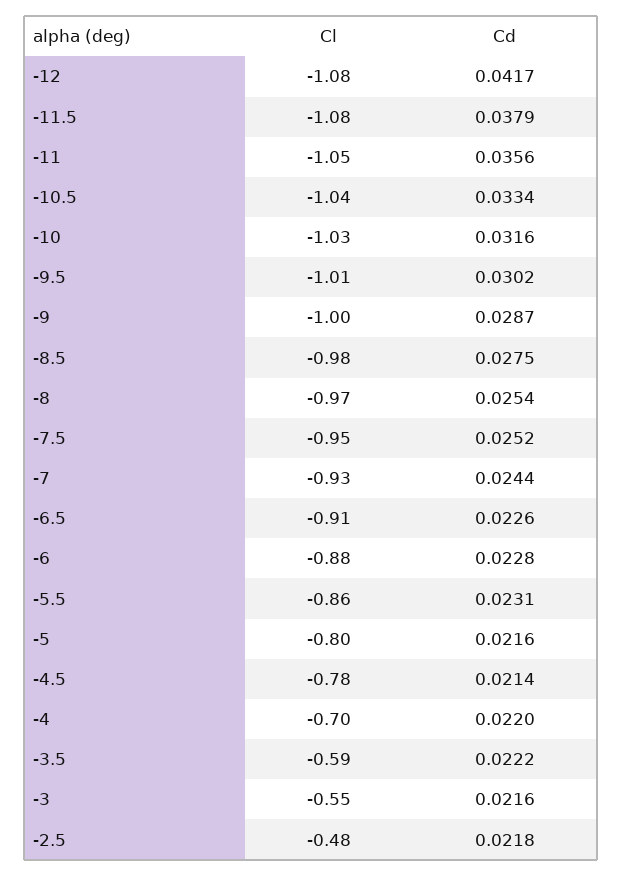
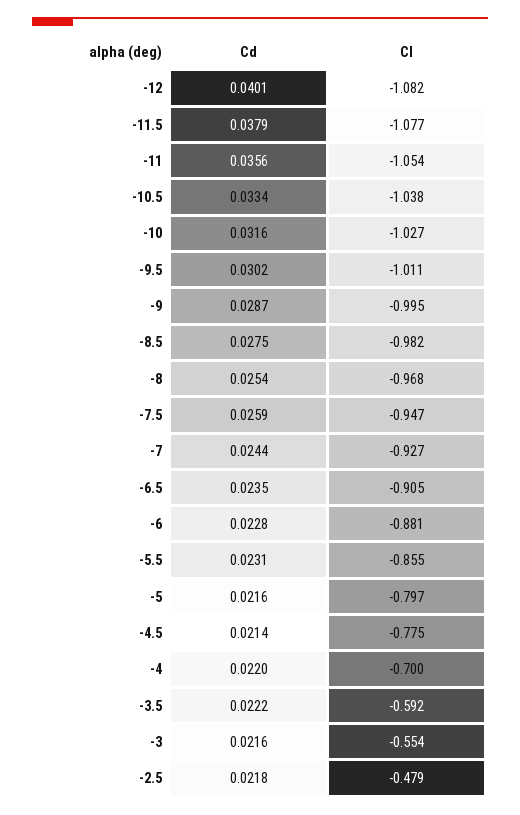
Cd, -12: 0.0417 -> 0.0401
Cd, -7.5: 0.0252 -> 0.0259
Cd, -6.5: 0.0226 -> 0.0235

